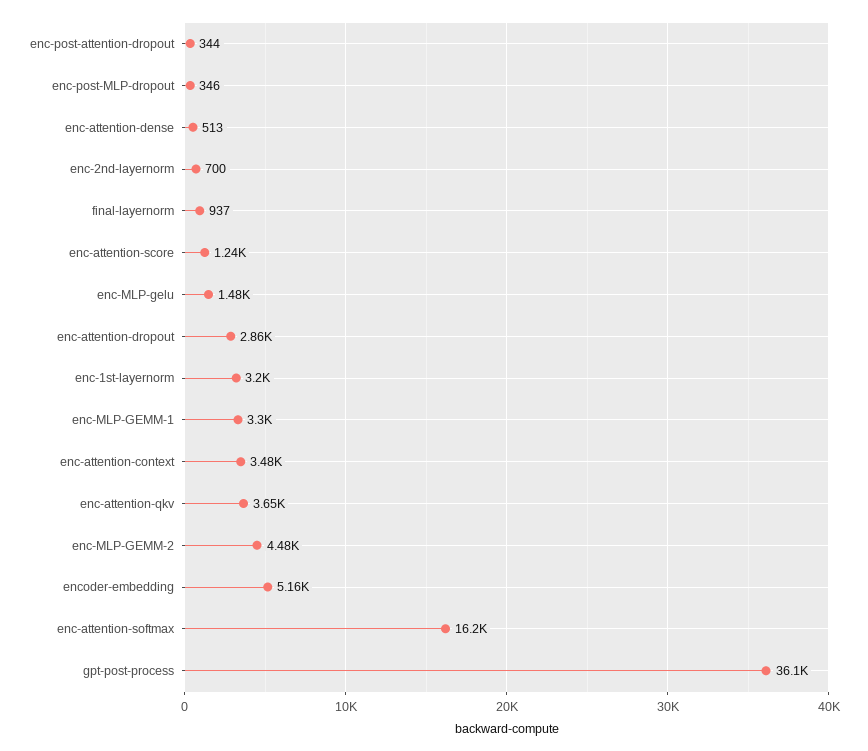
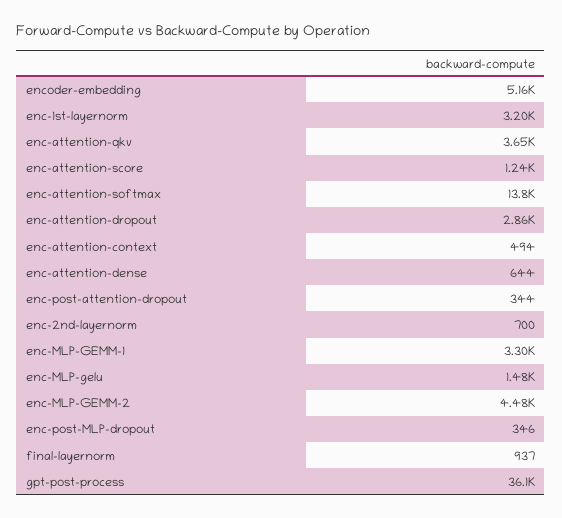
enc-attention-dense: 513 -> 644
enc-attention-context: 3480 -> 494
enc-attention-softmax: 16200 -> 13800

